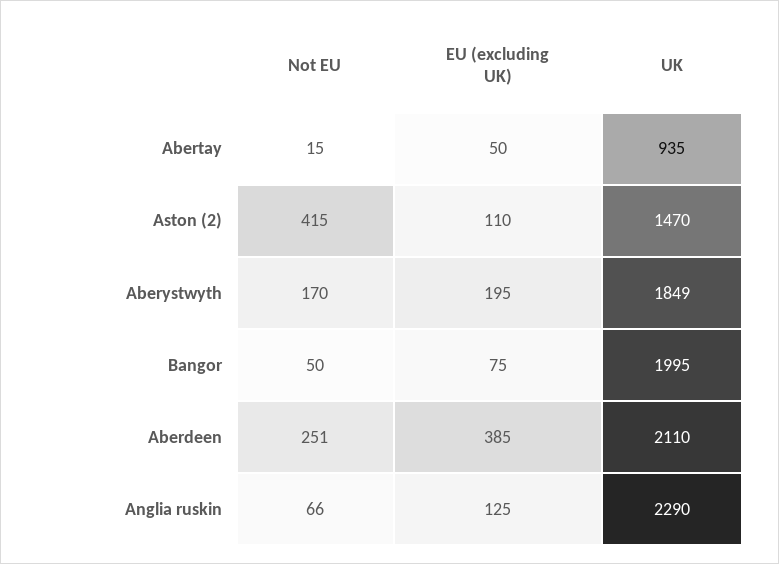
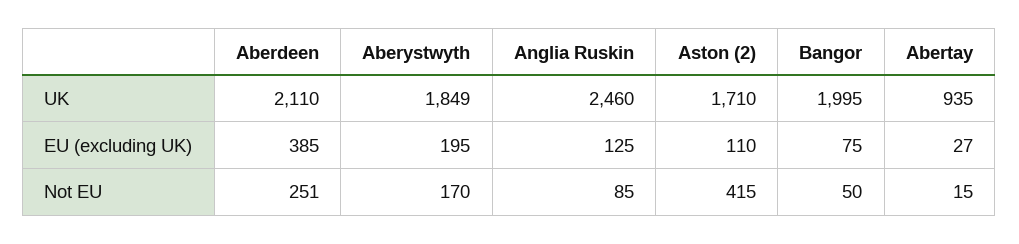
EU (excluding UK), Abertay: 50 -> 27
UK, Aston (2): 1470 -> 1710
Not EU, Anglia ruskin: 66 -> 85
UK, Anglia ruskin: 2290 -> 2460

